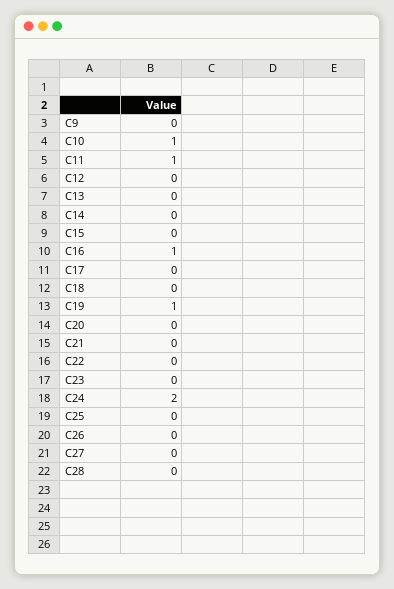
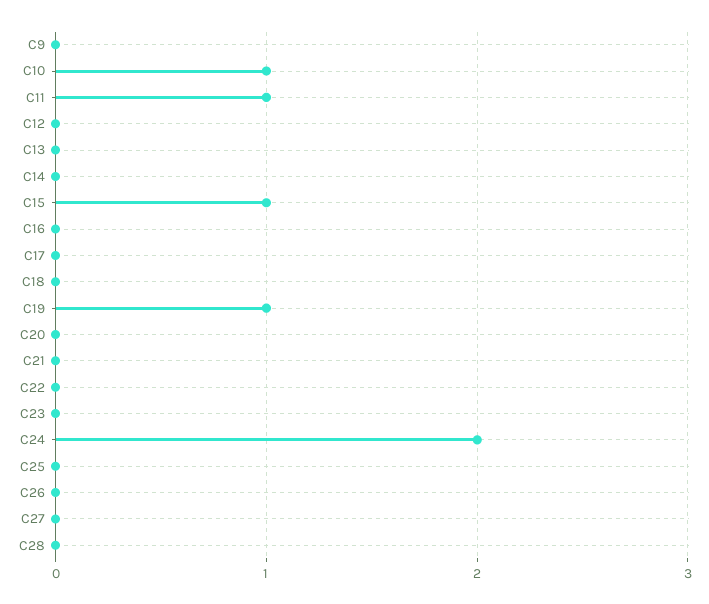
C15: 0 -> 1
C16: 1 -> 0

